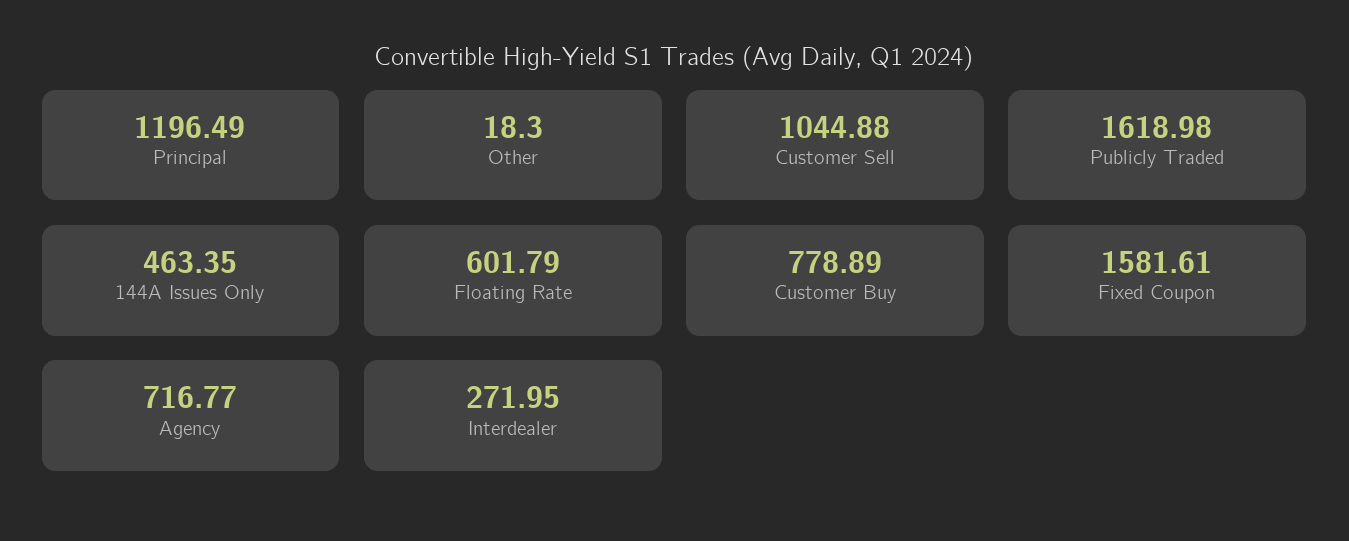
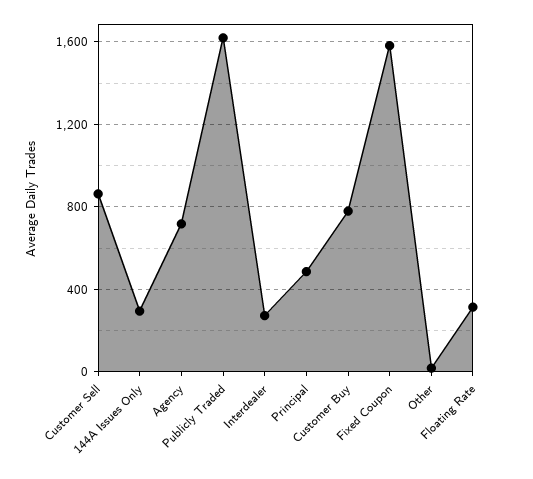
Principal: 1196.49 -> 500
Customer Sell: 1044.88 -> 850
144A Issues Only: 463.35 -> 300
Floating Rate: 601.79 -> 300

